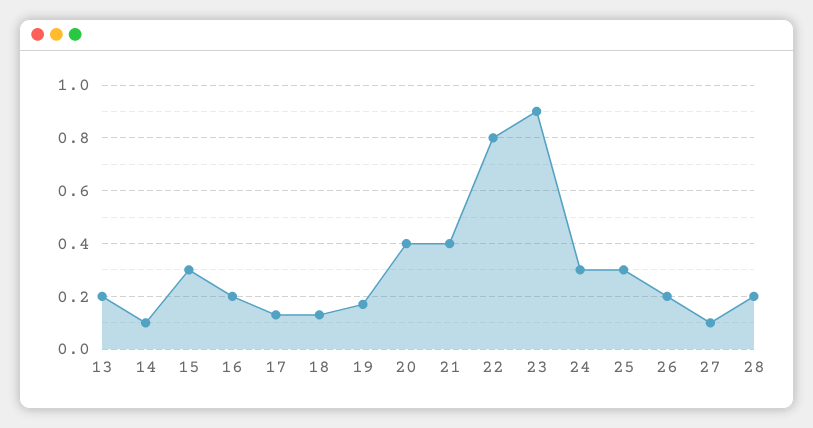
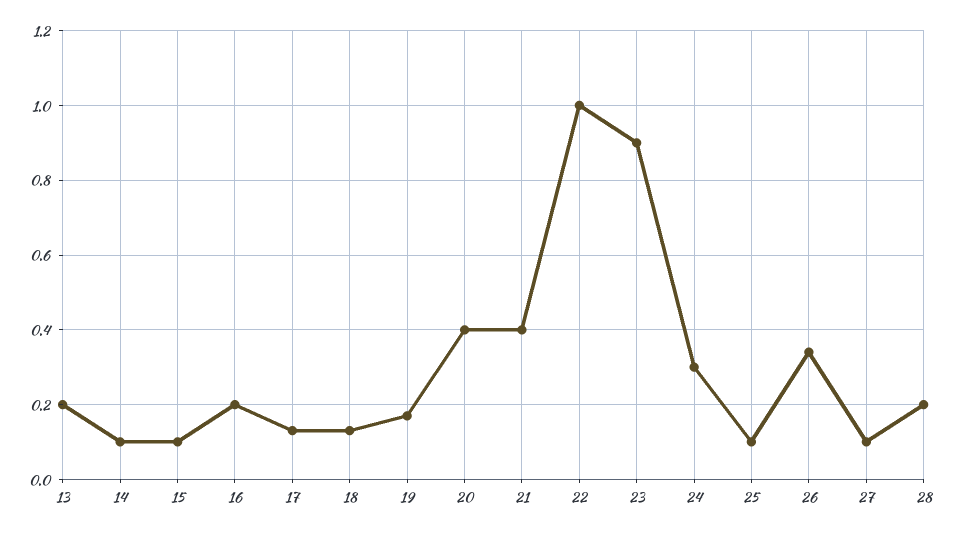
15: 0.3 -> 0.1
22: 0.8 -> 1
25: 0.3 -> 0.1
26: 0.2 -> 0.35

